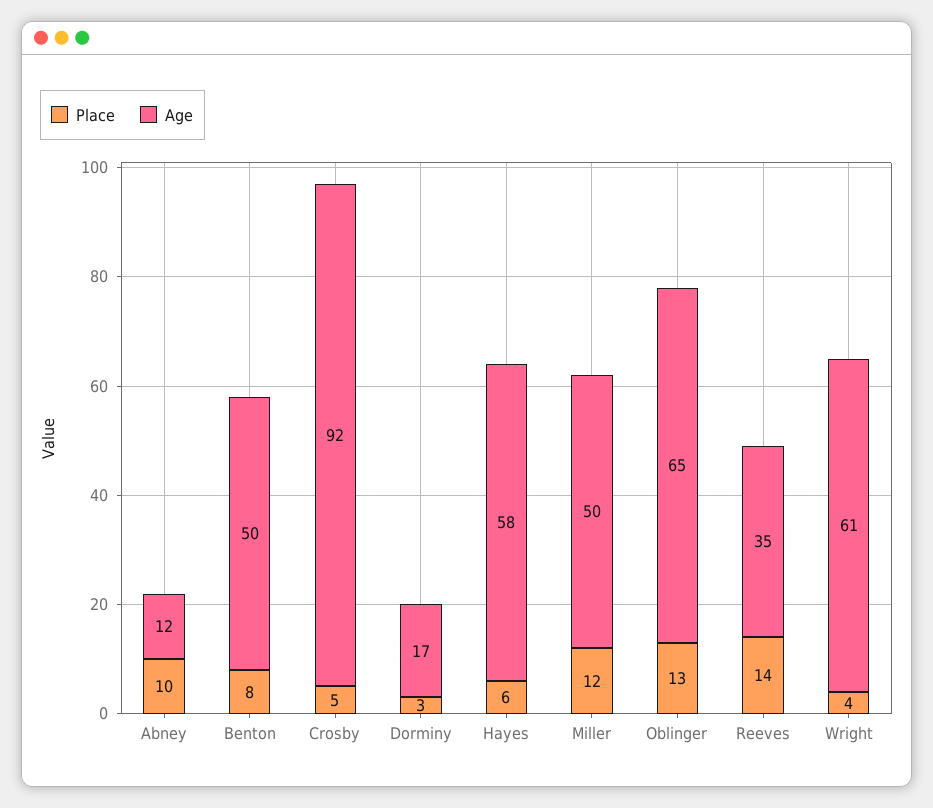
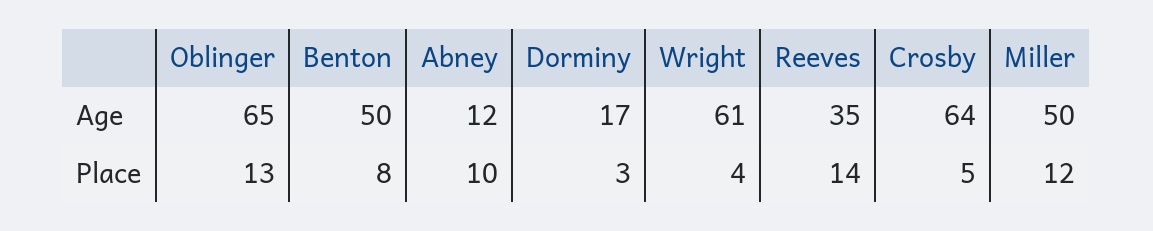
Age, Crosby: 92 -> 64
Place, Hayes: 6 -> none
Age, Hayes: 58 -> none

